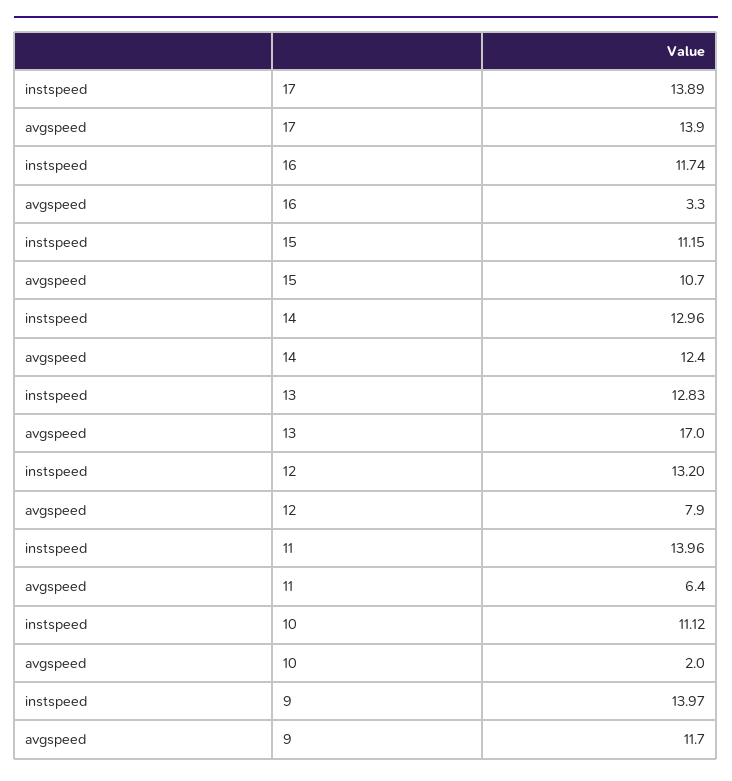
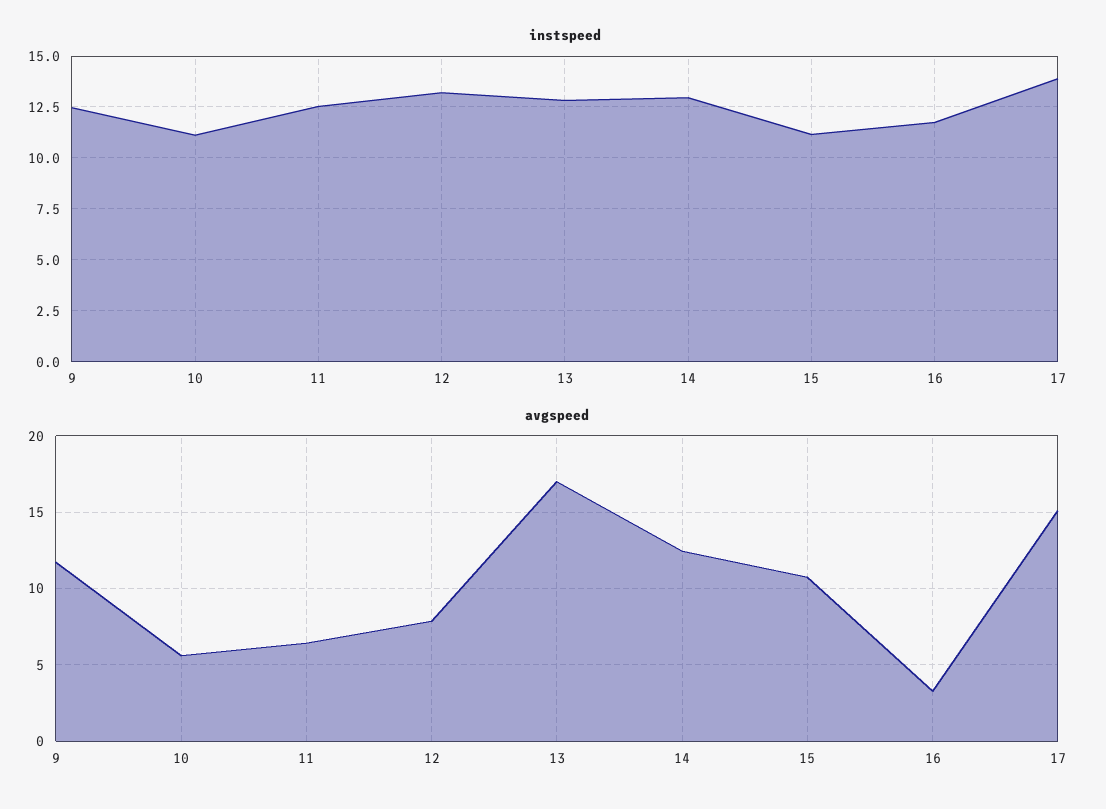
avgspeed, 17: 13.9 -> 15
instspeed, 11: 13.96 -> 12.5
avgspeed, 10: 2 -> 5.5
instspeed, 9: 13.97 -> 12.5

